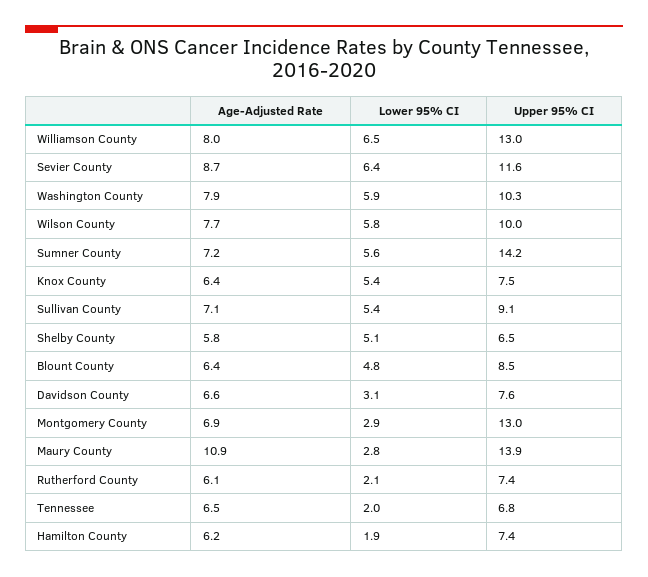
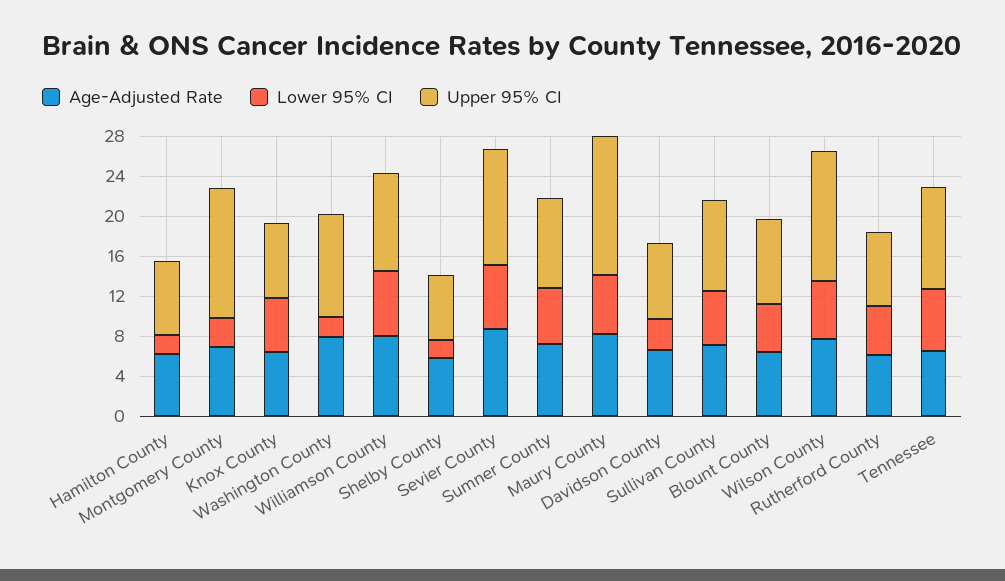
Upper 95% CI, Williamson County: 13 -> 10
Lower 95% CI, Washington County: 5.9 -> 2
Upper 95% CI, Wilson County: 10 -> 13
Upper 95% CI, Sumner County: 14.2 -> 9
Lower 95% CI, Shelby County: 5.1 -> 2
Age-Adjusted Rate, Maury County: 10.9 -> 8
Lower 95% CI, Maury County: 2.8 -> 6
Lower 95% CI, Rutherford County: 2.1 -> 5
Lower 95% CI, Tennessee: 2 -> 6
Upper 95% CI, Tennessee: 6.8 -> 10

